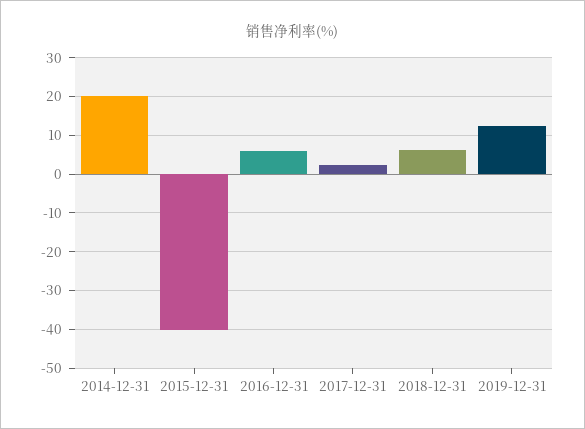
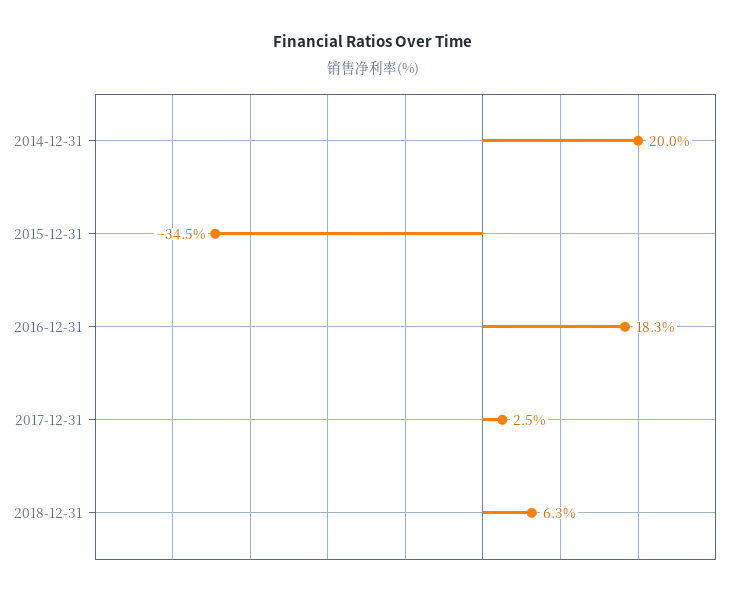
2015-12-31: -40 -> -34.5
2016-12-31: 6 -> 18.3
2019-12-31: 12 -> none

